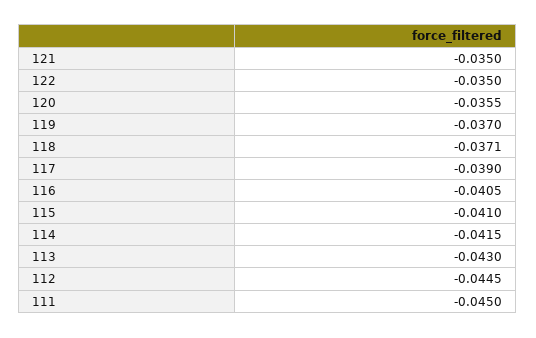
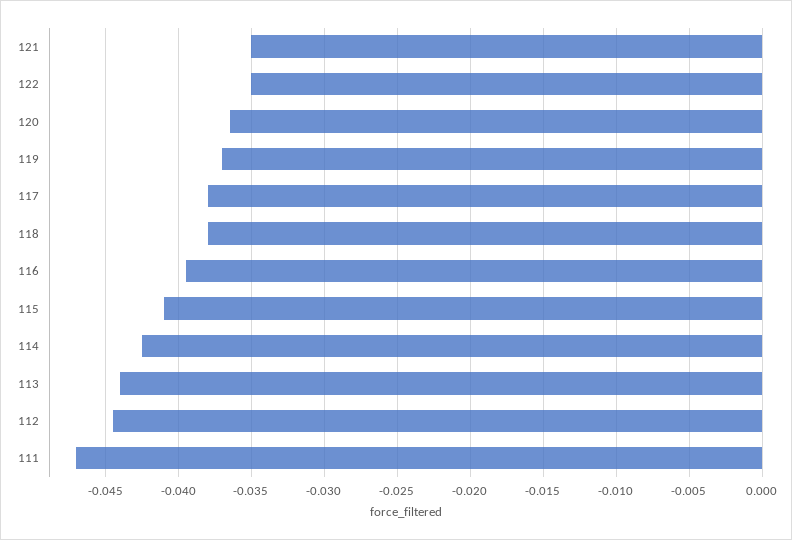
120: -0.0355 -> -0.0365
118: -0.0371 -> -0.038
117: -0.039 -> -0.038
116: -0.0405 -> -0.0395
114: -0.0415 -> -0.0425
113: -0.043 -> -0.044
111: -0.045 -> -0.047

